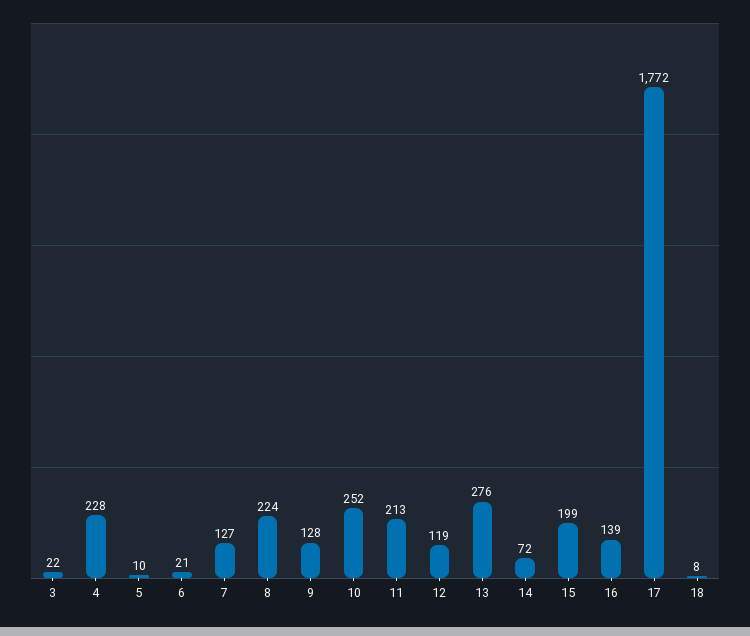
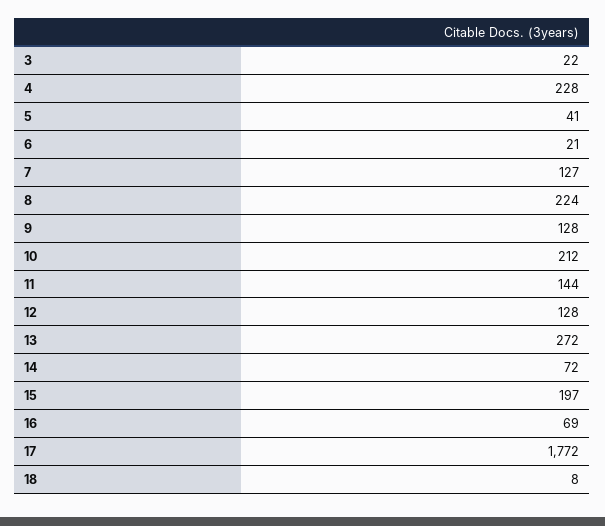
5: 10 -> 41
10: 252 -> 212
11: 213 -> 144
12: 119 -> 128
13: 276 -> 272
15: 199 -> 197
16: 139 -> 69

